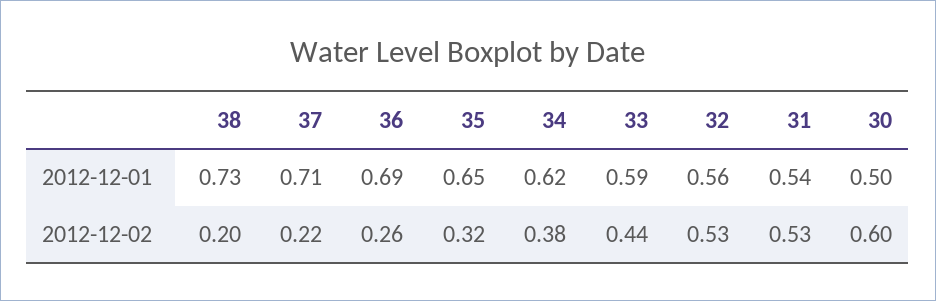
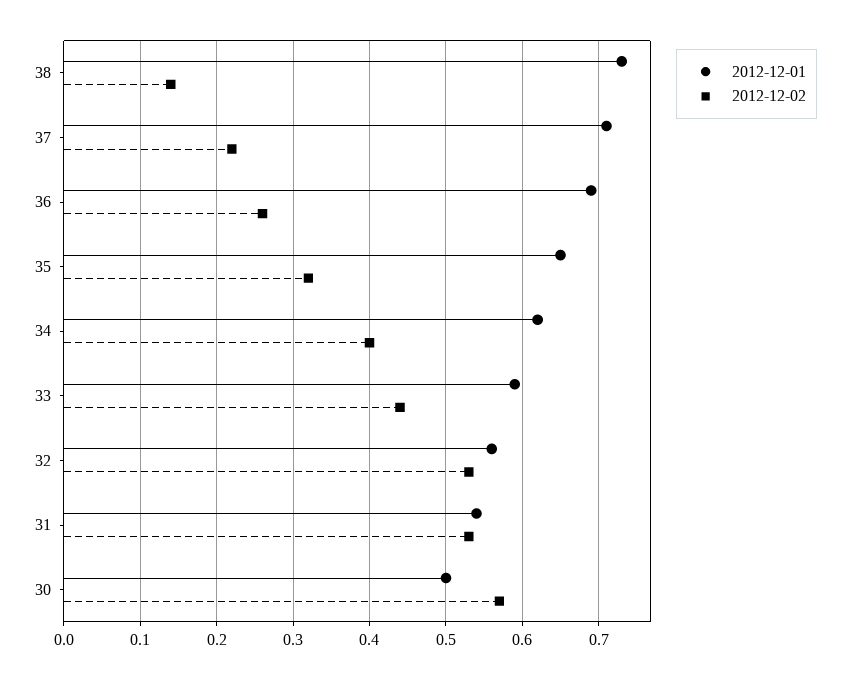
2012-12-02, 38: 0.2 -> 0.14
2012-12-02, 34: 0.38 -> 0.4
2012-12-02, 30: 0.6 -> 0.57

